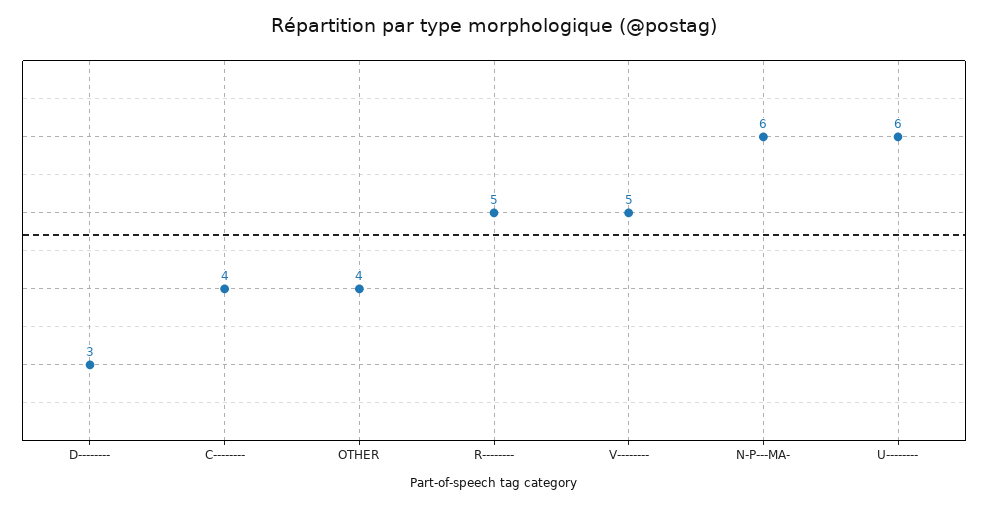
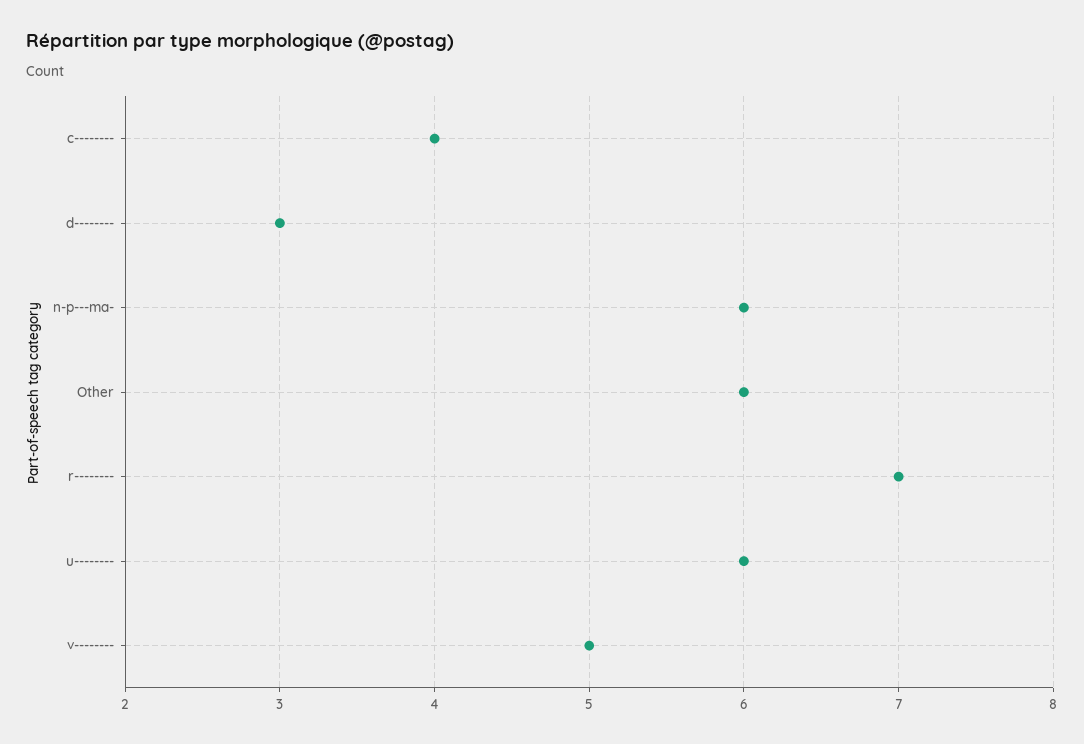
OTHER: 4 -> 6
R--------: 5 -> 7

